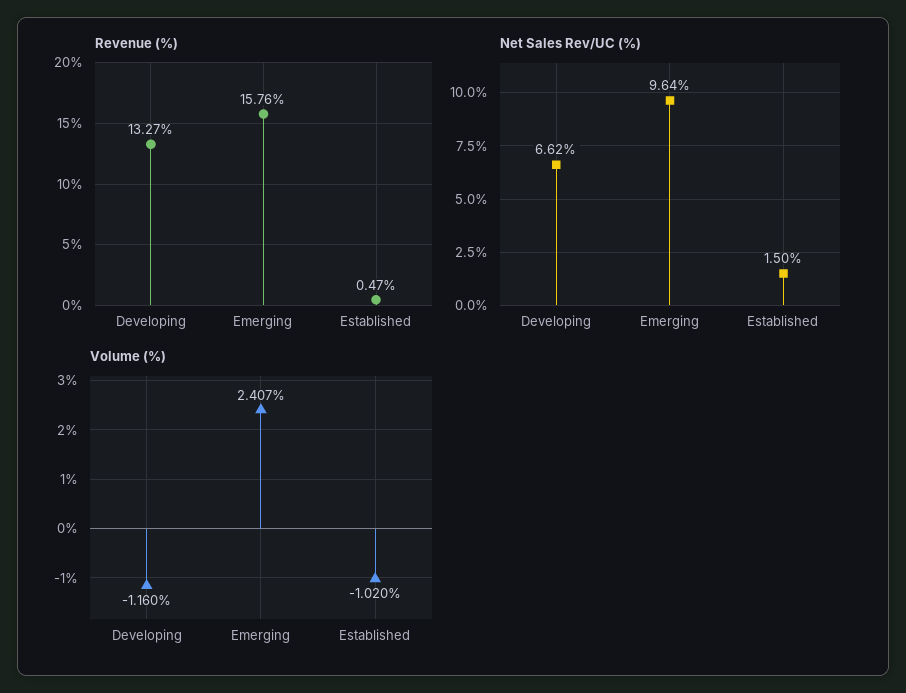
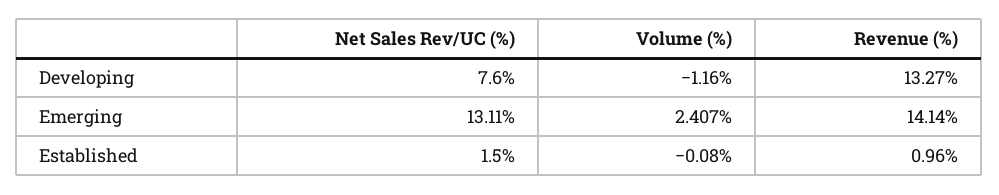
Revenue (%), Emerging: 15.76 -> 14.14
Revenue (%), Established: 0.47 -> 0.96
Net Sales Rev/UC (%), Developing: 6.62 -> 7.6
Net Sales Rev/UC (%), Emerging: 9.64 -> 13.11
Volume (%), Established: -1.02 -> -0.08

